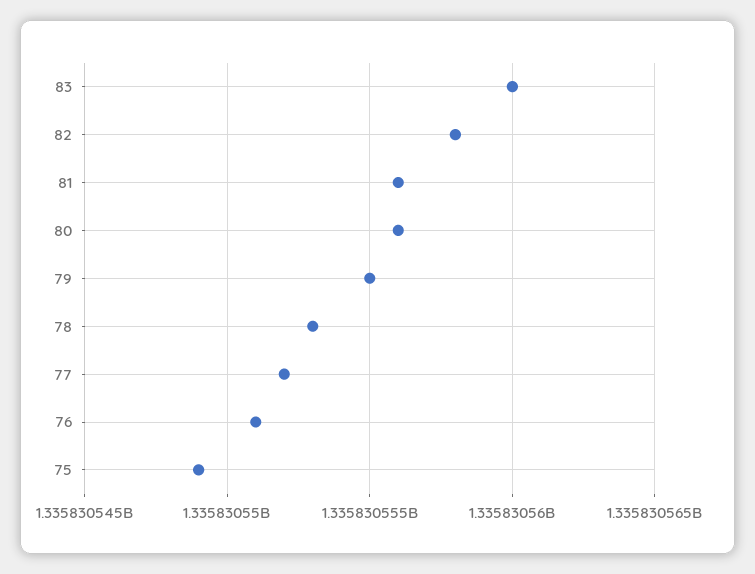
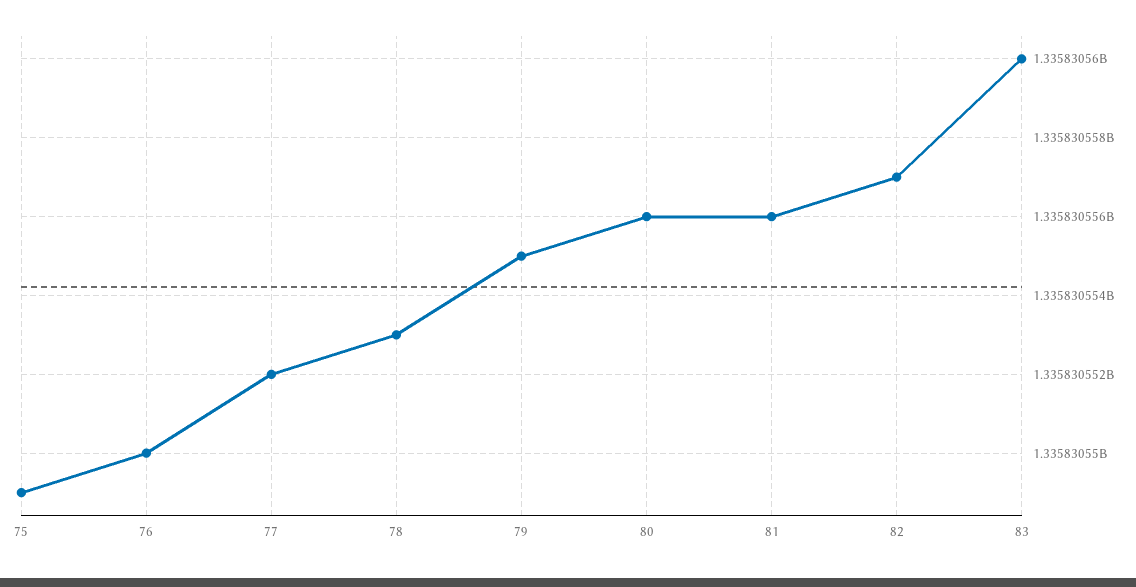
82: 1335830558 -> 1335830557
76: 1335830551 -> 1335830550

